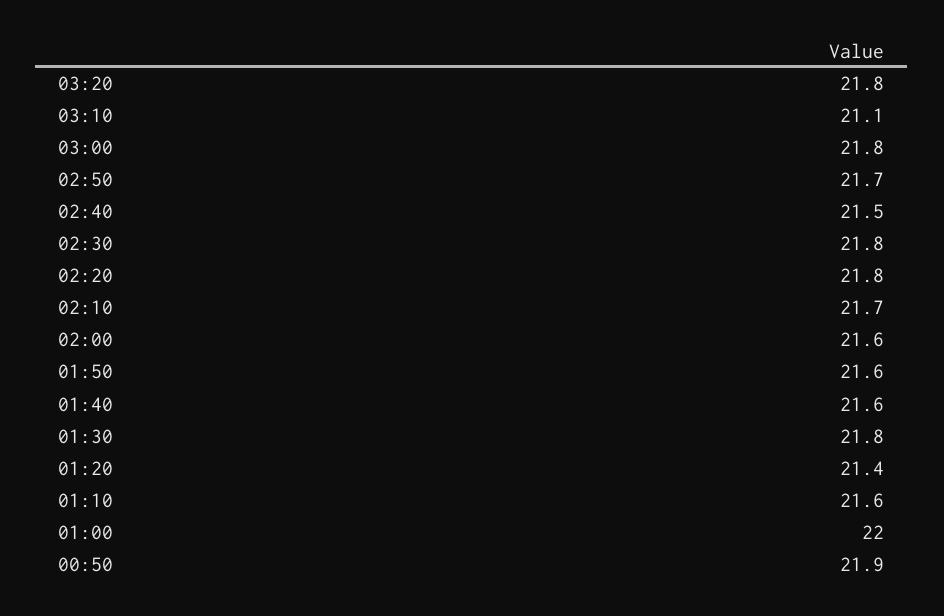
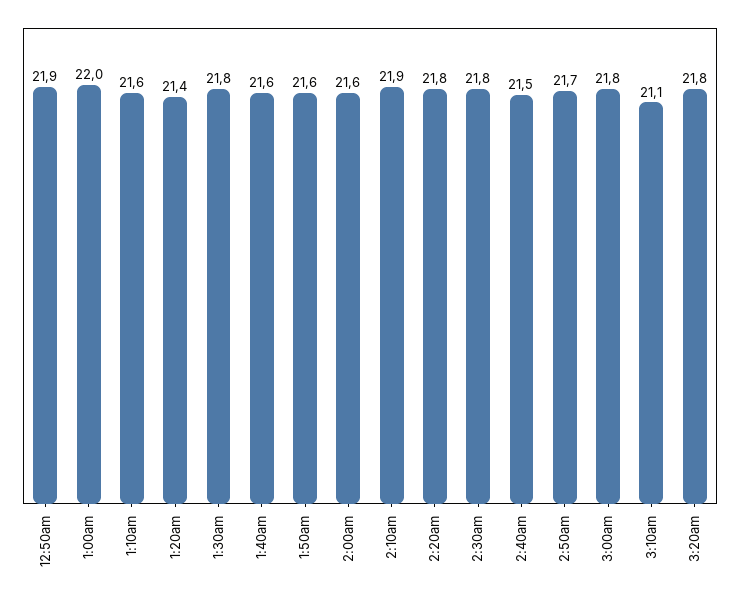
02:10: 21.7 -> 21.9

